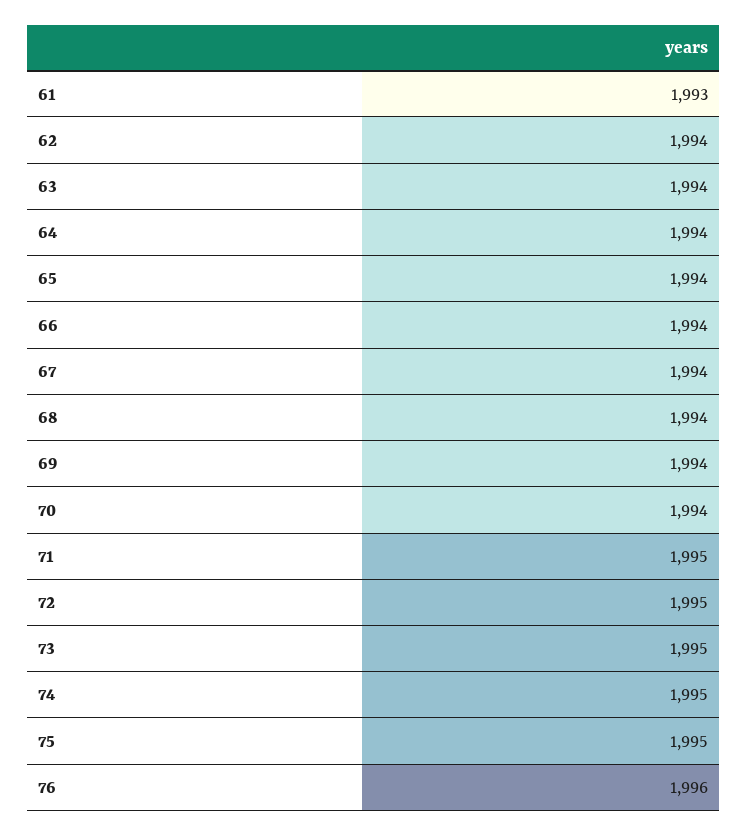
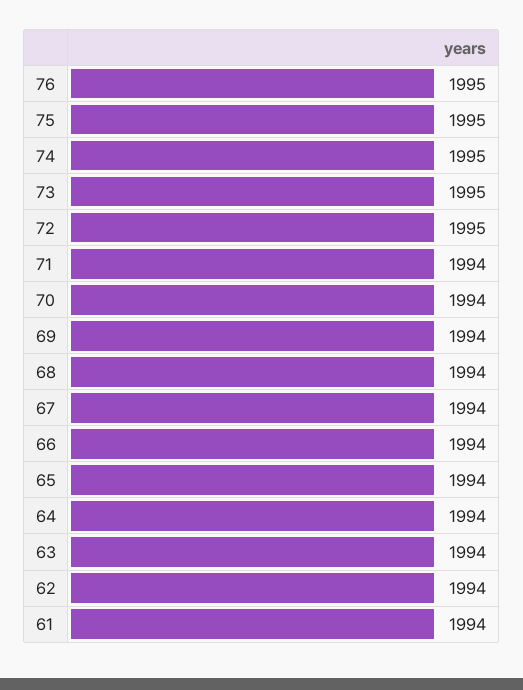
61: 1993 -> 1994
71: 1995 -> 1994
76: 1996 -> 1995

